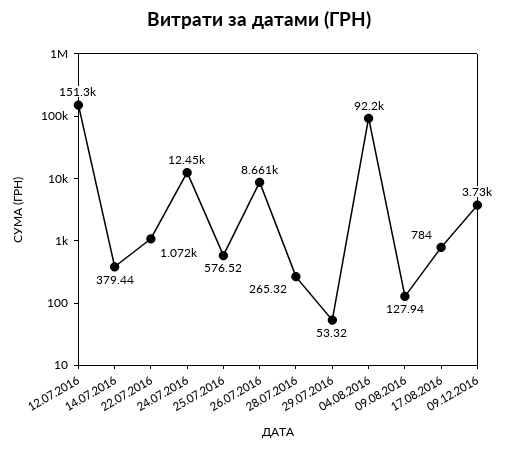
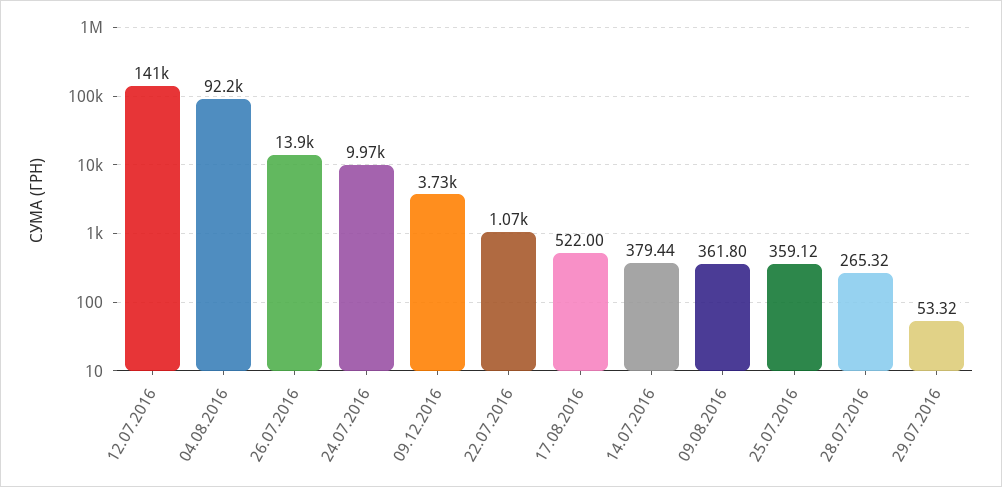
12.07.2016: 151300 -> 141000
24.07.2016: 12450 -> 9970
25.07.2016: 576.52 -> 359.12
26.07.2016: 8661 -> 13900
09.08.2016: 127.94 -> 361.8
17.08.2016: 784 -> 522

